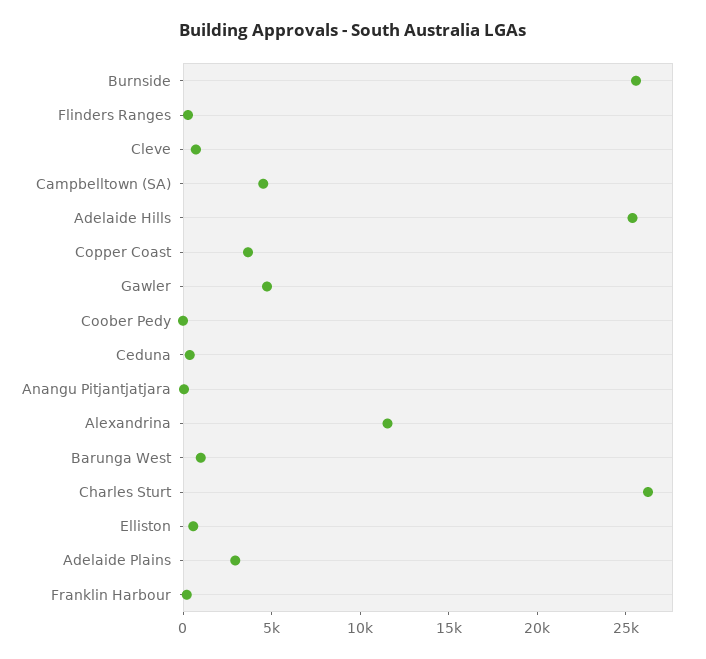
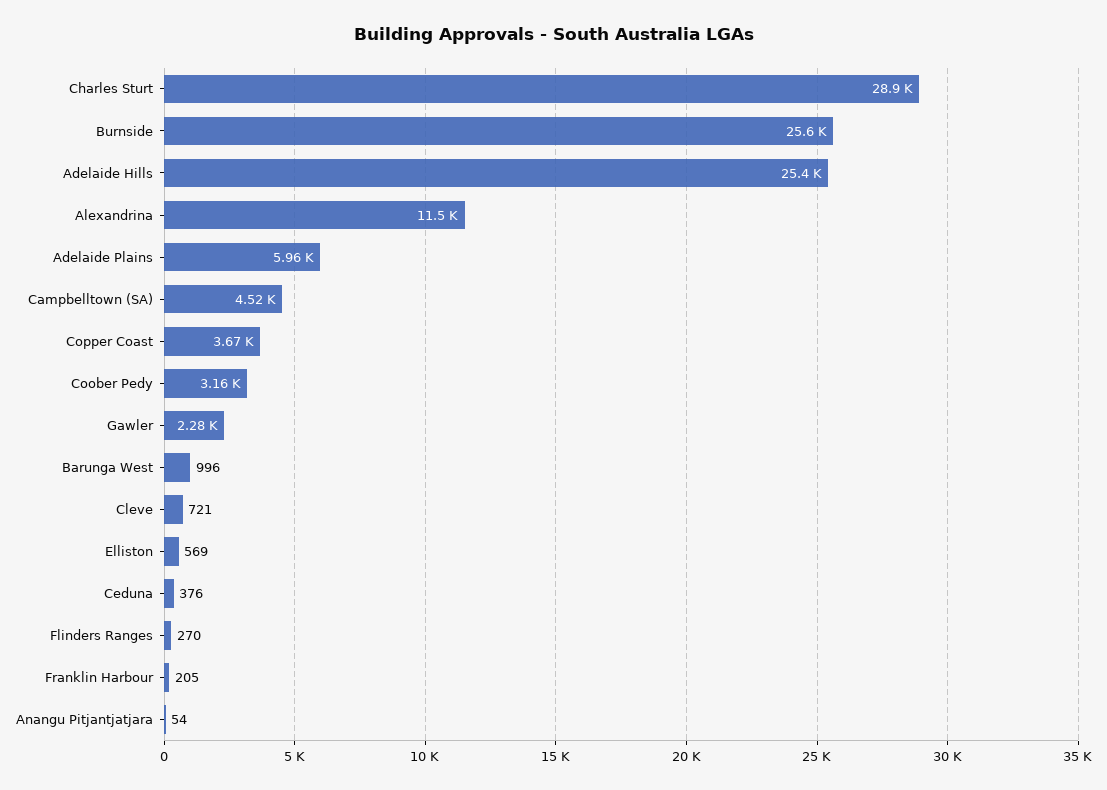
Gawler: 5000 -> 2280
Coober Pedy: 0 -> 3160
Charles Sturt: 26000 -> 28900
Adelaide Plains: 3000 -> 5960

